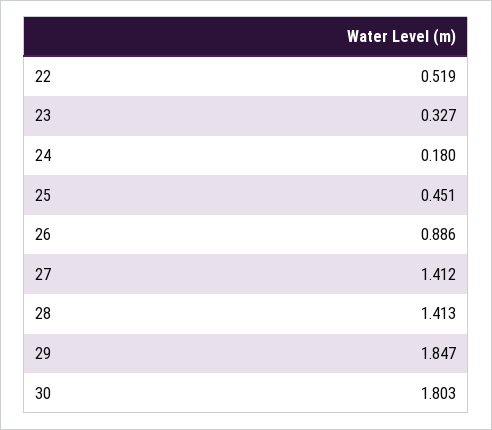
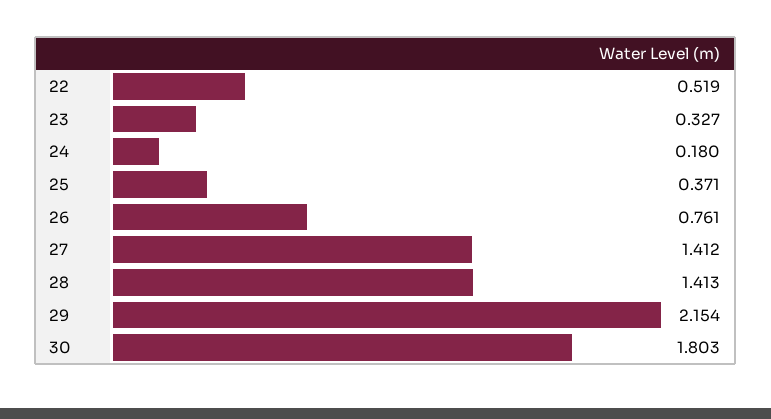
25: 0.451 -> 0.371
26: 0.886 -> 0.761
29: 1.847 -> 2.154

